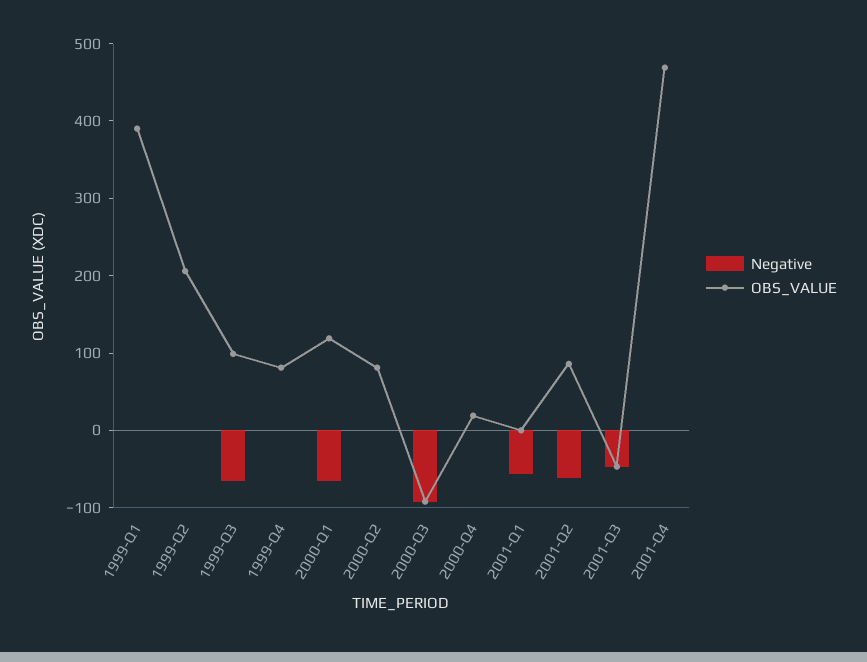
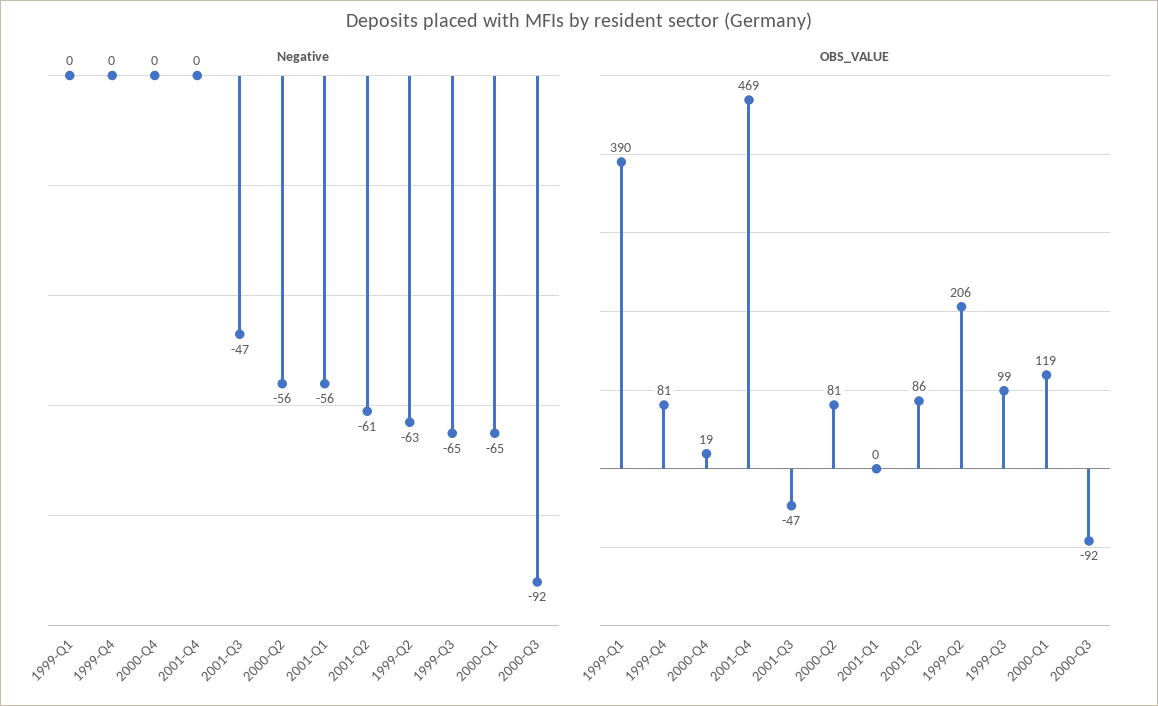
Negative, 1999-Q2: 0 -> -63
Negative, 2000-Q2: 0 -> -56

